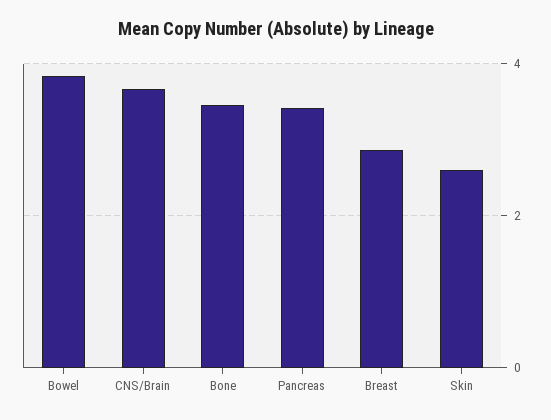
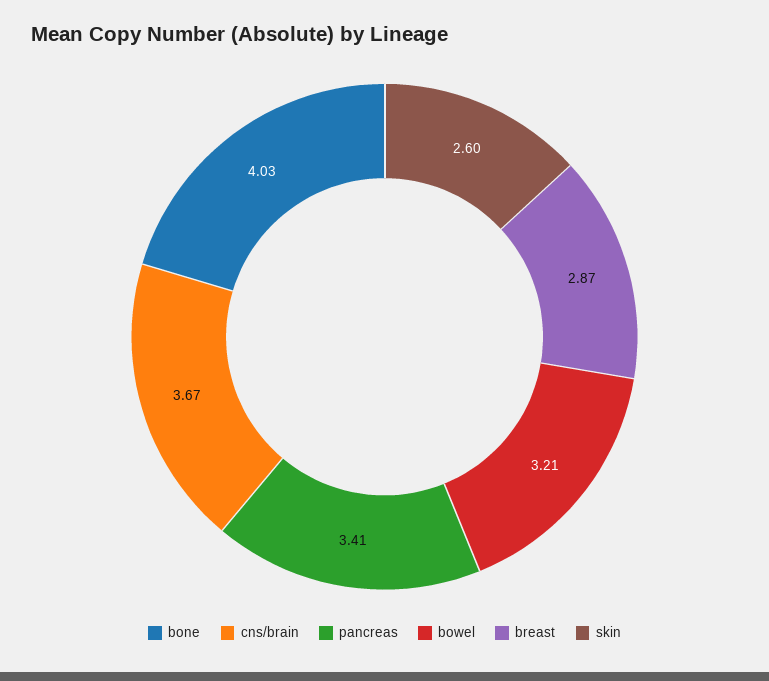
Bowel: 3.8 -> 3.21
Bone: 3.4 -> 4.03

